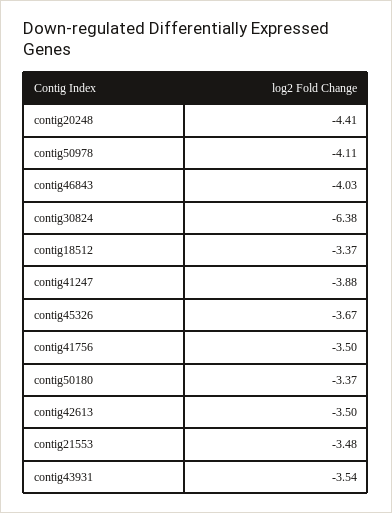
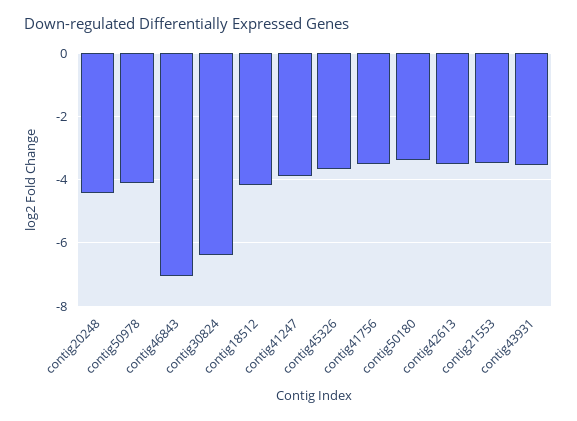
contig46843: -4.03 -> -7
contig18512: -3.37 -> -4.2

